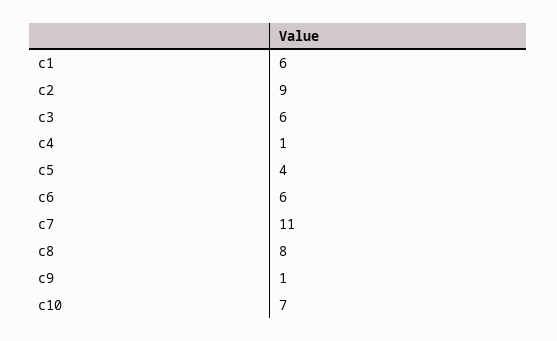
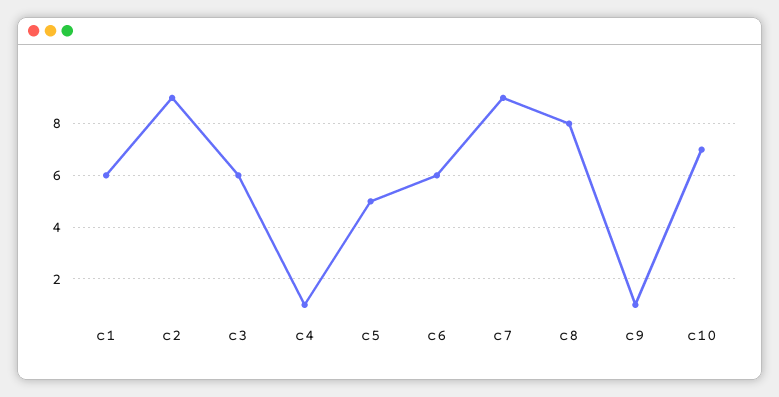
c5: 4 -> 5
c7: 11 -> 9

